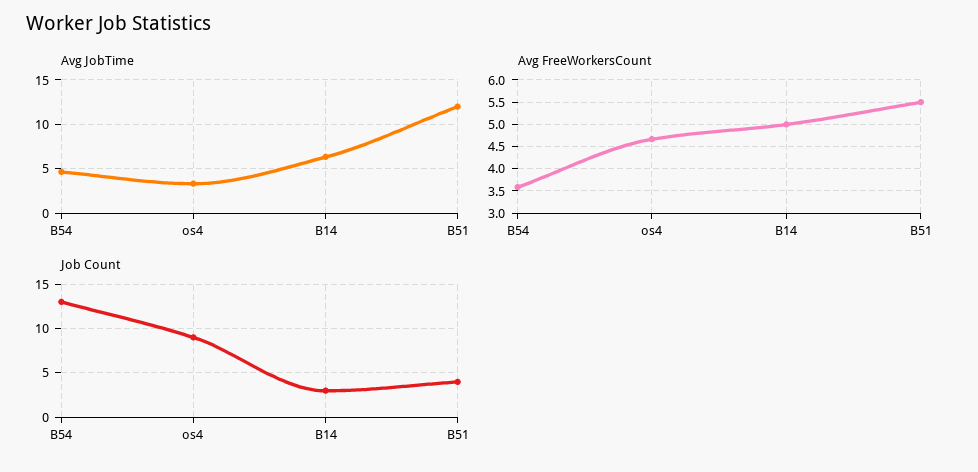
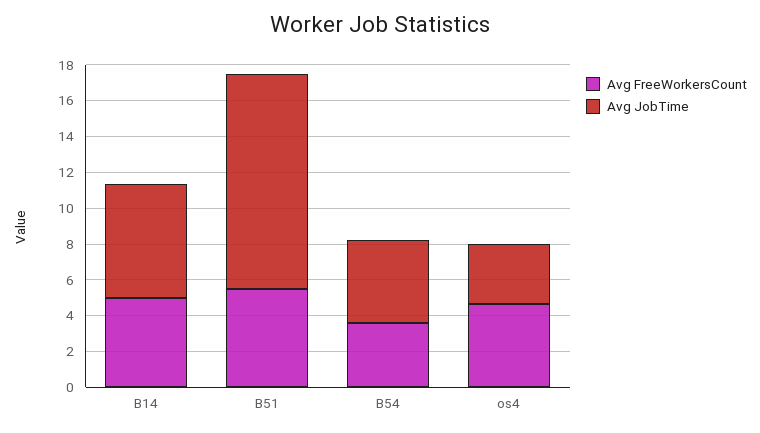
Job Count, B54: 13 -> none
Job Count, os4: 9 -> none
Job Count, B14: 3 -> none
Job Count, B51: 4 -> none

